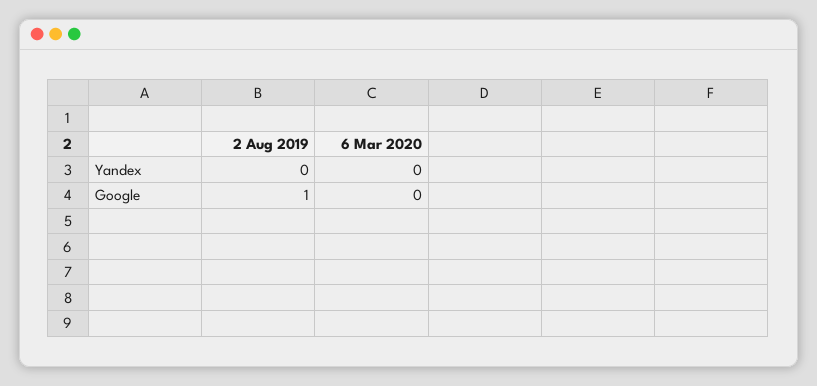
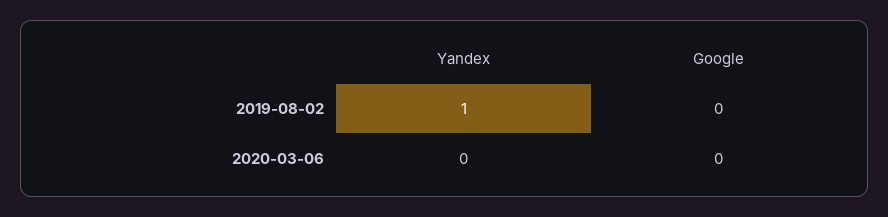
2 Aug 2019, Yandex: 0 -> 1
2 Aug 2019, Google: 1 -> 0

